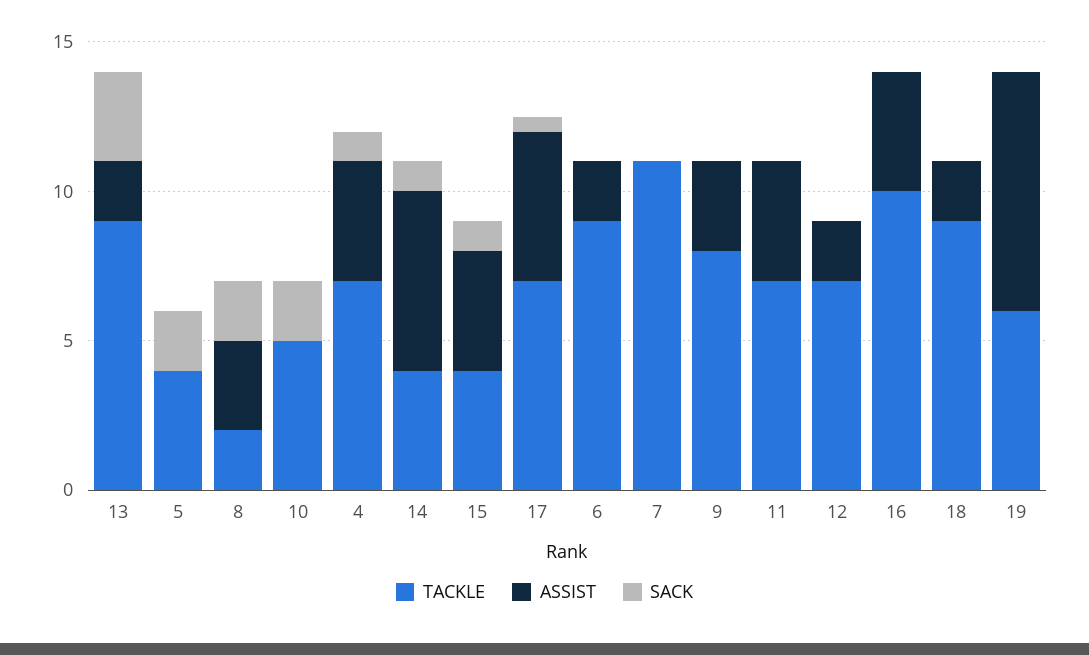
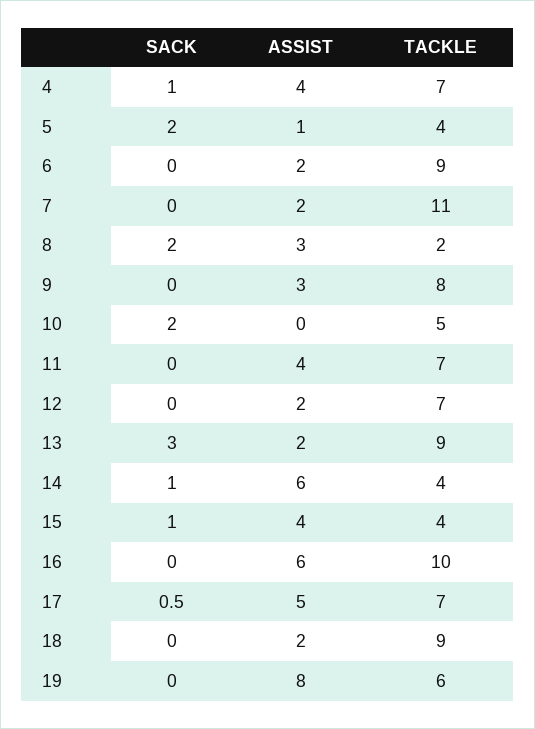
ASSIST, 5: 0 -> 1
ASSIST, 7: 0 -> 2
ASSIST, 16: 4 -> 6

